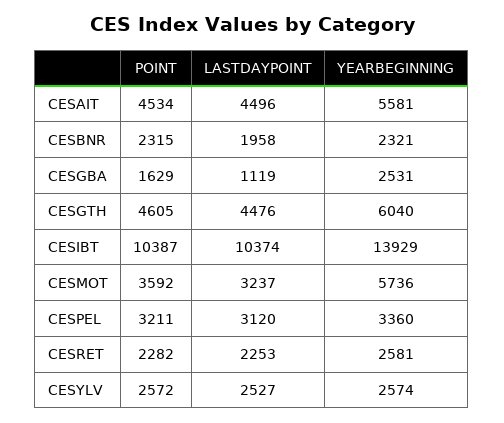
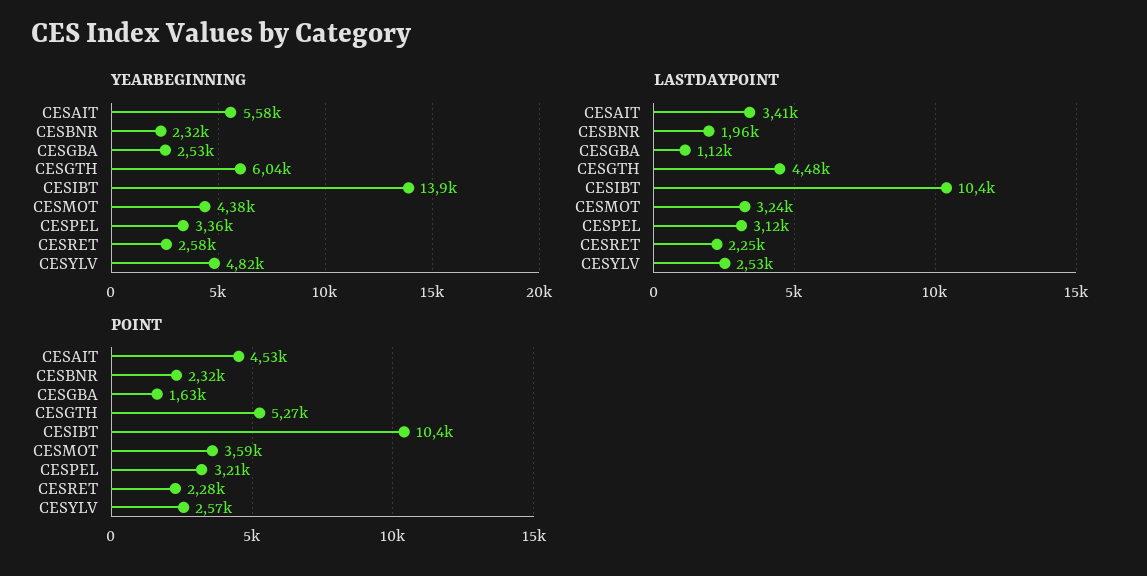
LASTDAYPOINT, CESAIT: 4496 -> 3410
POINT, CESGTH: 4605 -> 5270
YEARBEGINNING, CESMOT: 5736 -> 4380
YEARBEGINNING, CESYLV: 2574 -> 4820

